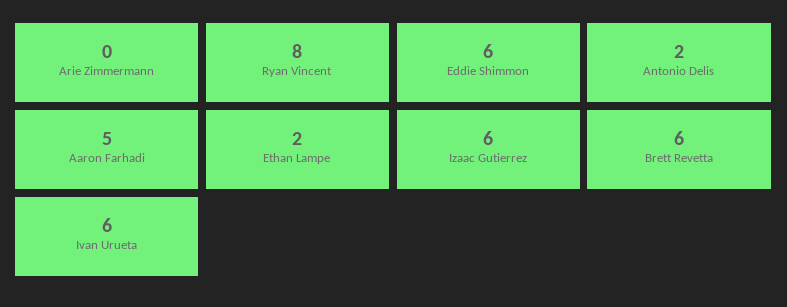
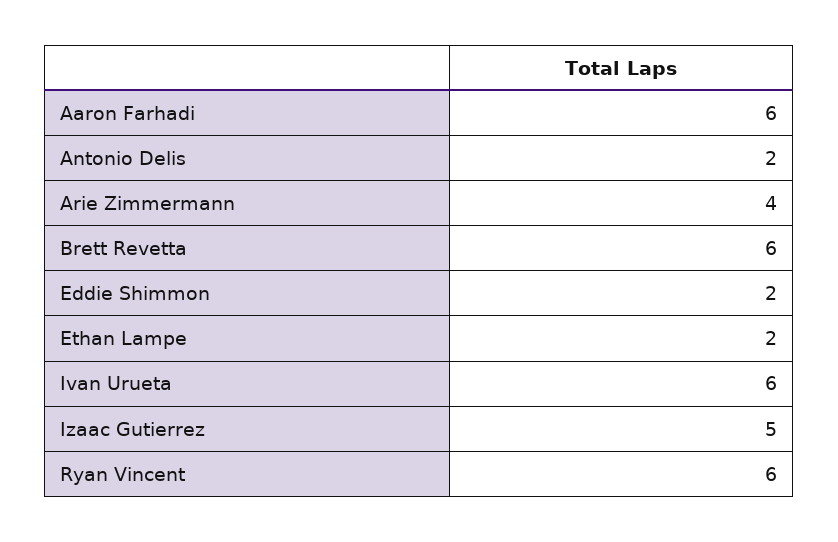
Arie Zimmermann: 0 -> 4
Ryan Vincent: 8 -> 6
Eddie Shimmon: 6 -> 2
Aaron Farhadi: 5 -> 6
Izaac Gutierrez: 6 -> 5

